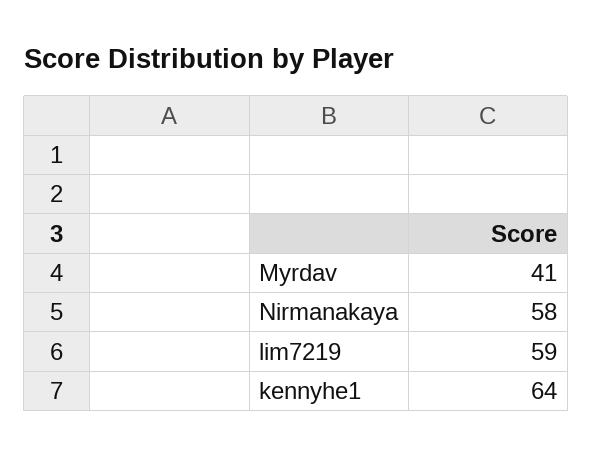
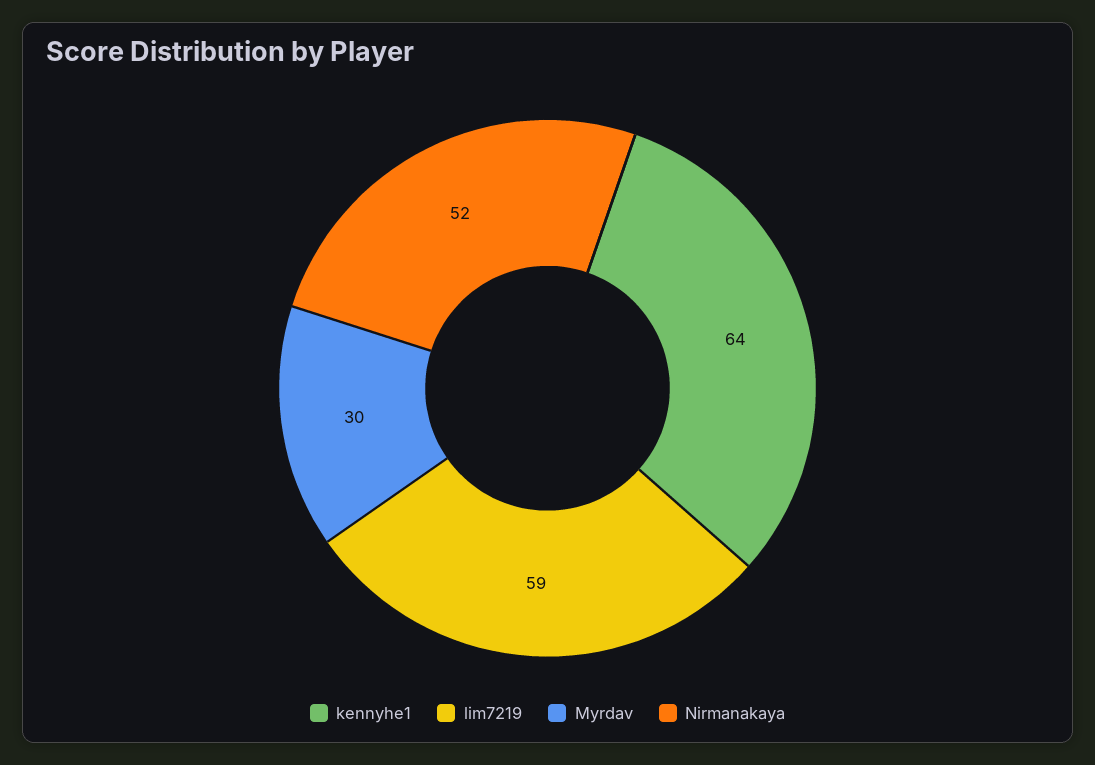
Myrdav: 41 -> 30
Nirmanakaya: 58 -> 52

